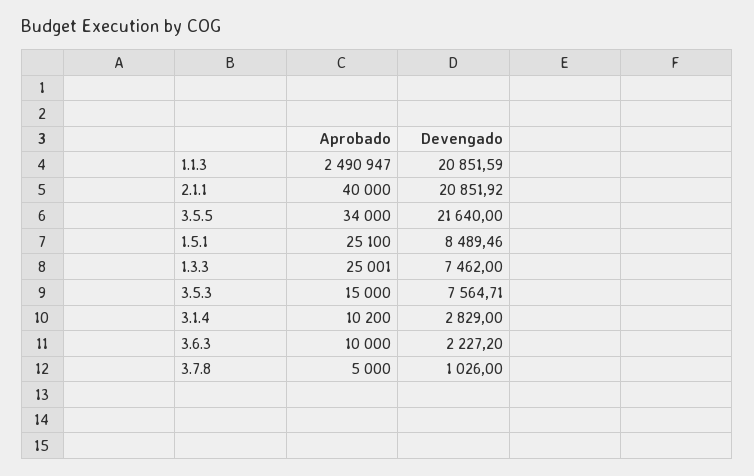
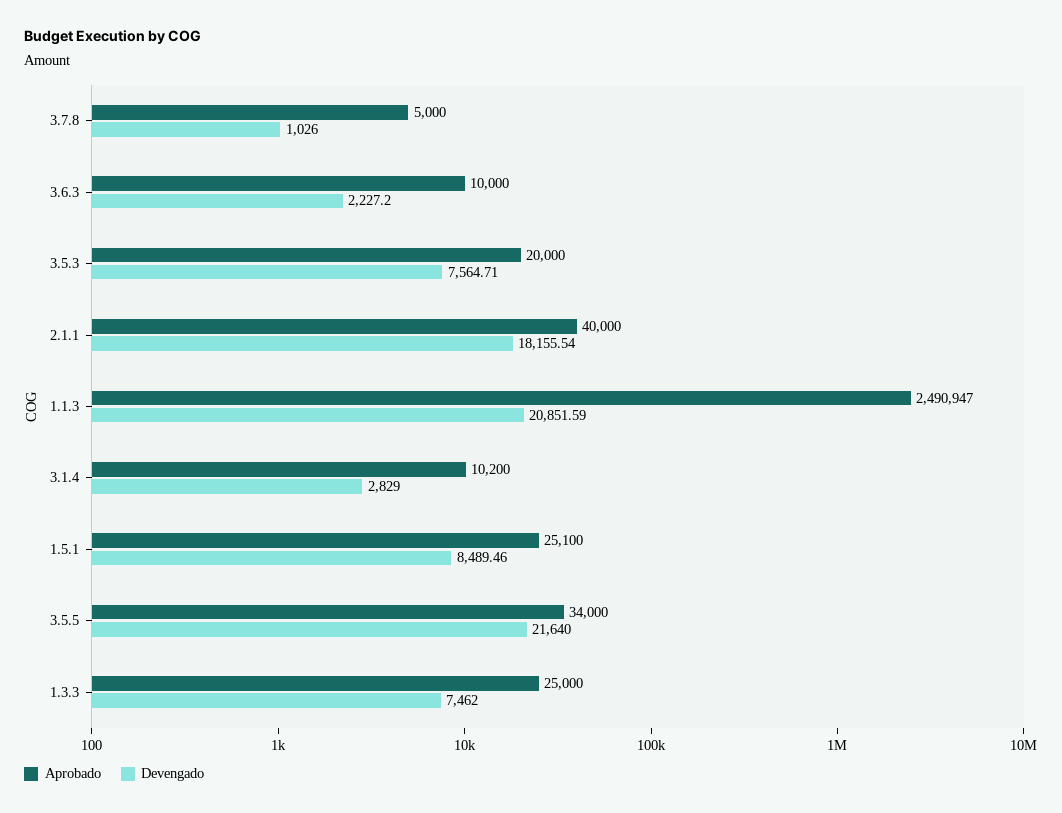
Devengado, 2.1.1: 20851.92 -> 18155.54
Aprobado, 1.3.3: 25001 -> 25000
Aprobado, 3.5.3: 15000 -> 20000

